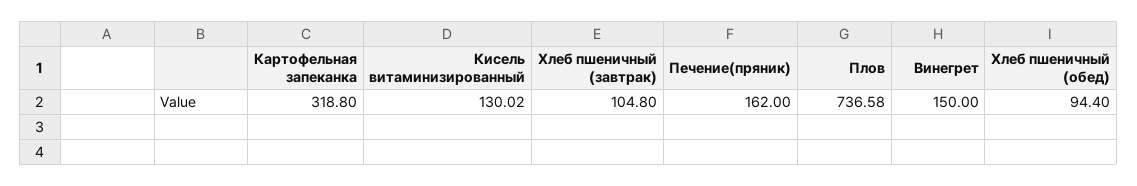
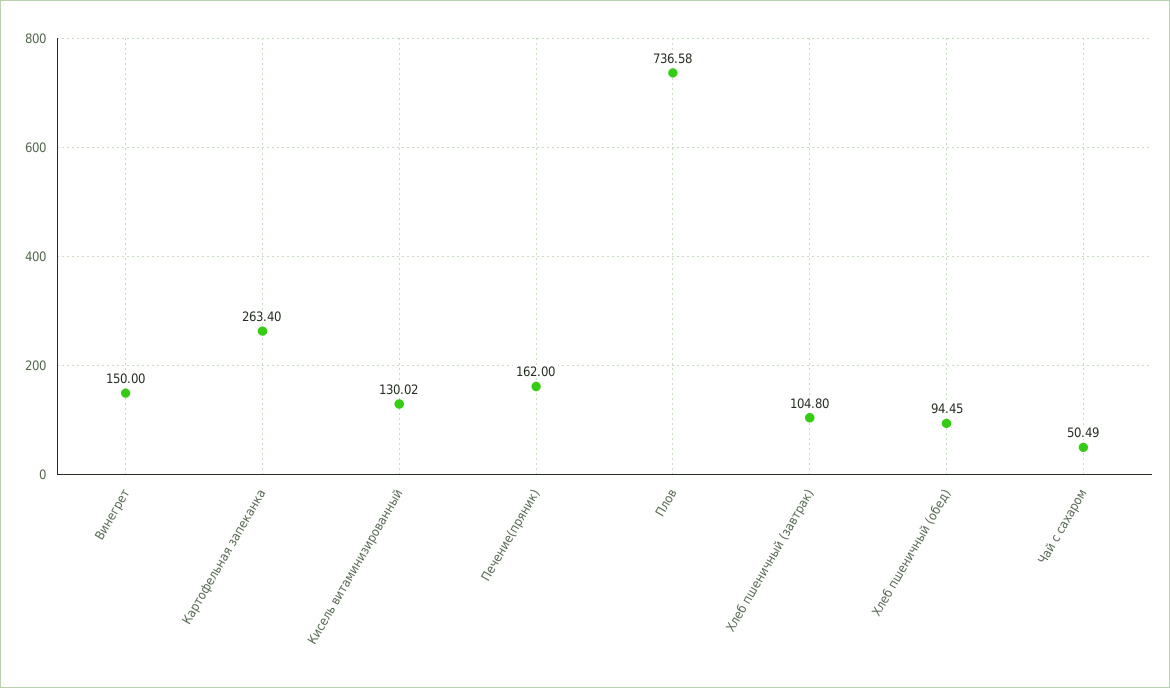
Картофельная запеканка: 318.8 -> 263.4
Хлеб пшеничный (обед): 94.4 -> 94.45
Чай с сахаром: none -> 50.49

